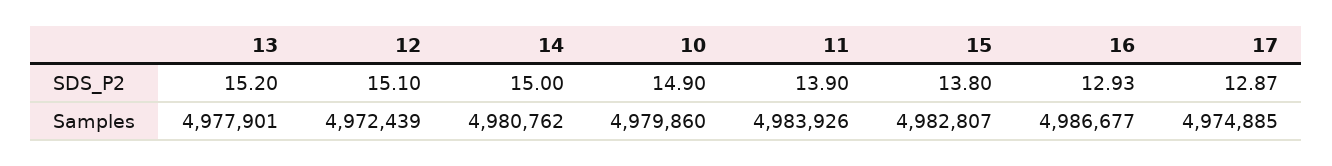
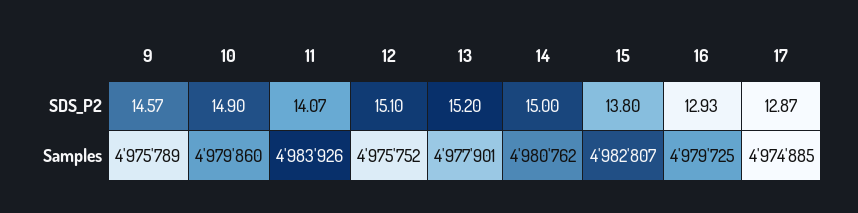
11, SDS_P2: 13.9 -> 14.07
12, Samples: 4972439 -> 4975752
16, Samples: 4986677 -> 4979725
9, SDS_P2: none -> 14.57
9, Samples: none -> 4975789

